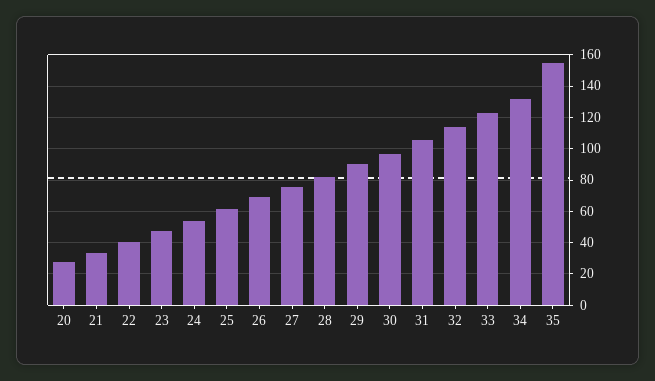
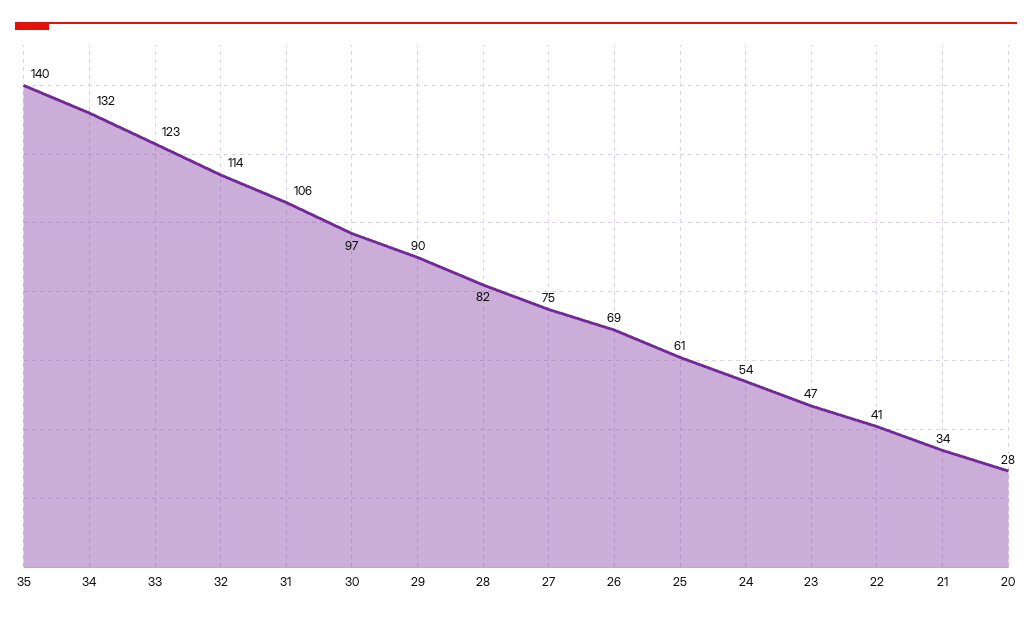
35: 155 -> 140

